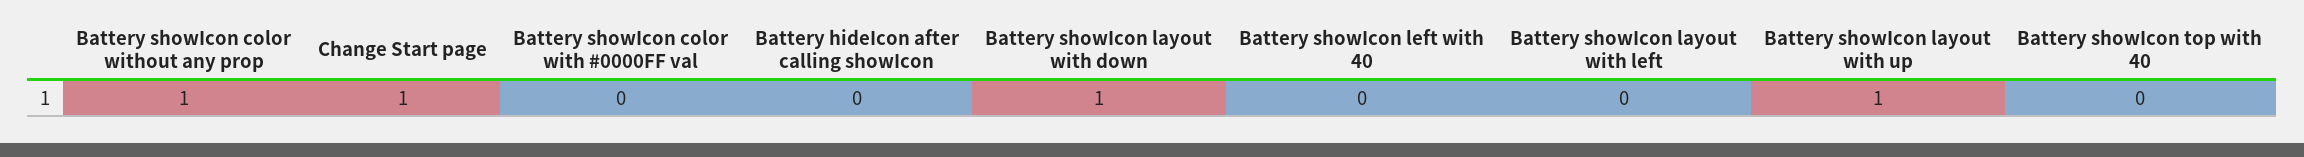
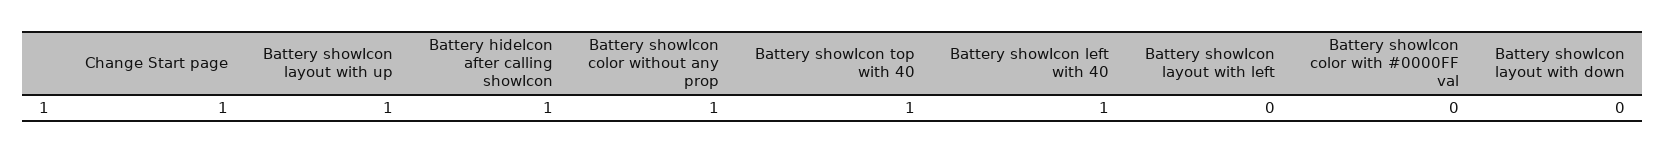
Battery hideIcon after calling showIcon: 0 -> 1
Battery showIcon layout with down: 1 -> 0
Battery showIcon left with 40: 0 -> 1
Battery showIcon top with 40: 0 -> 1

